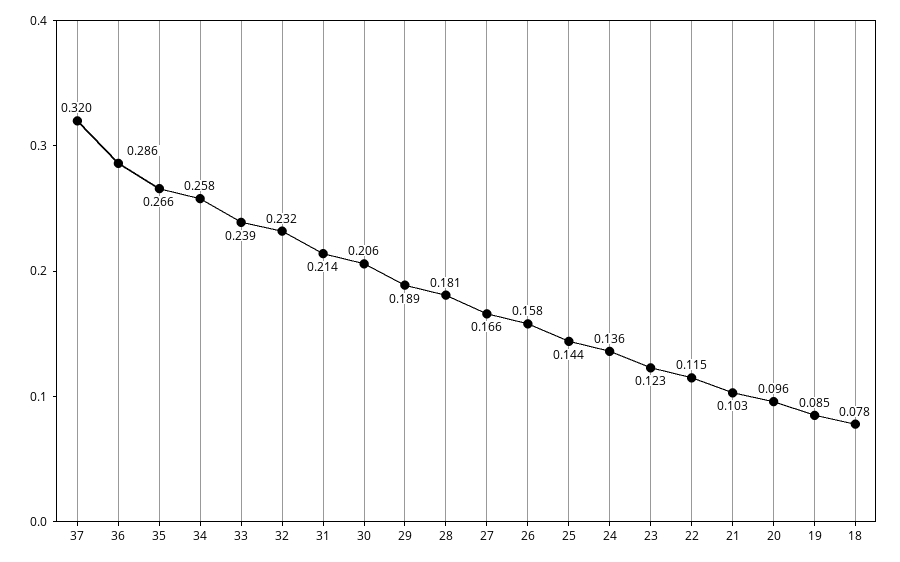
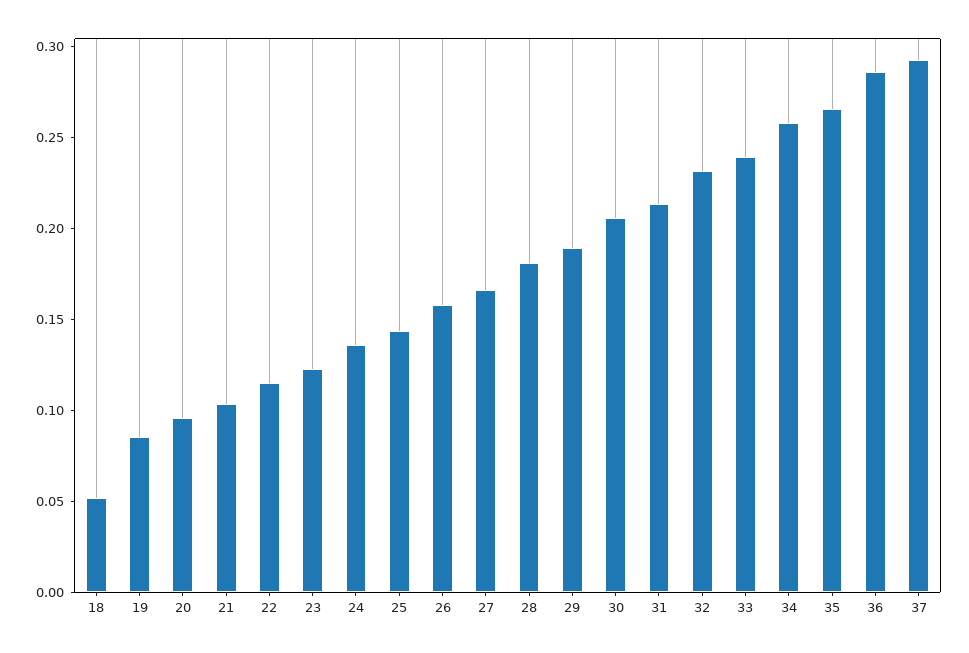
37: 0.32 -> 0.29
18: 0.078 -> 0.05

